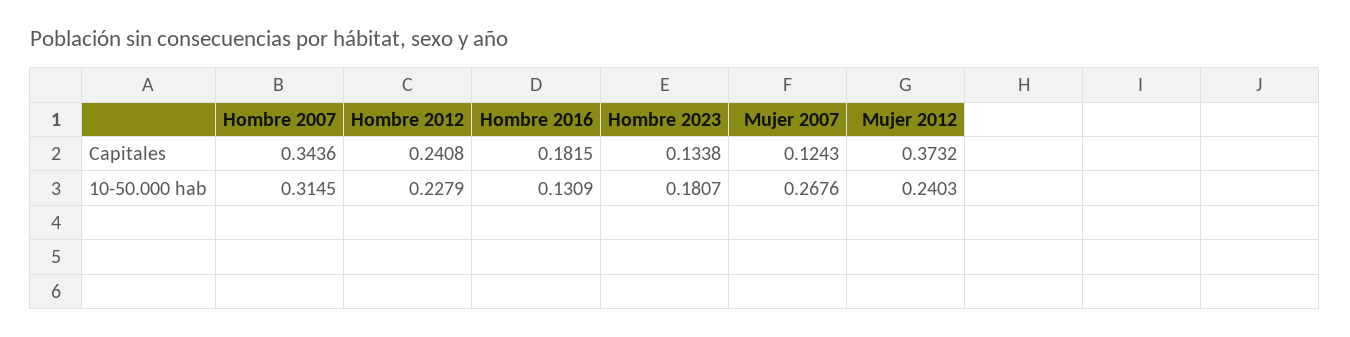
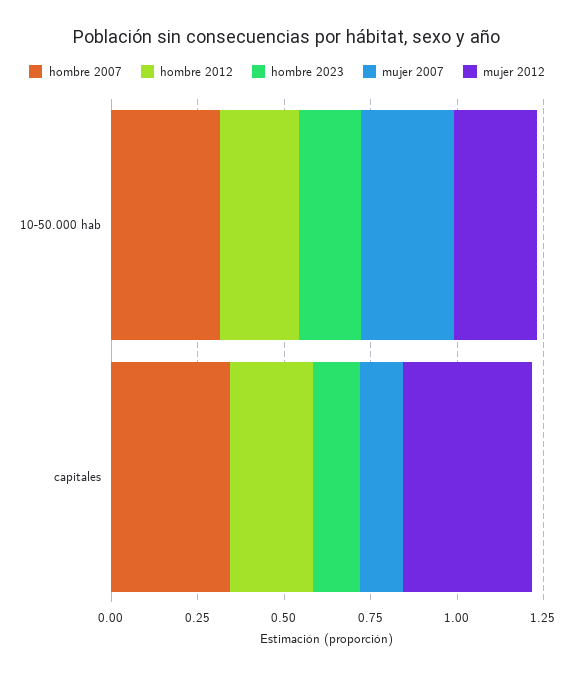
Hombre 2016, Capitales: 0.1815 -> none
Hombre 2016, 10-50.000 hab: 0.1309 -> none

